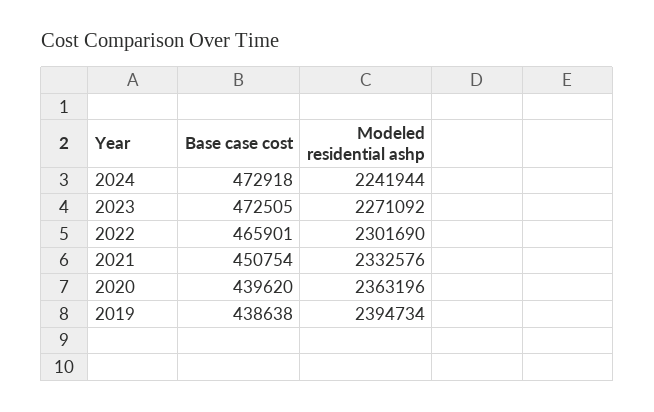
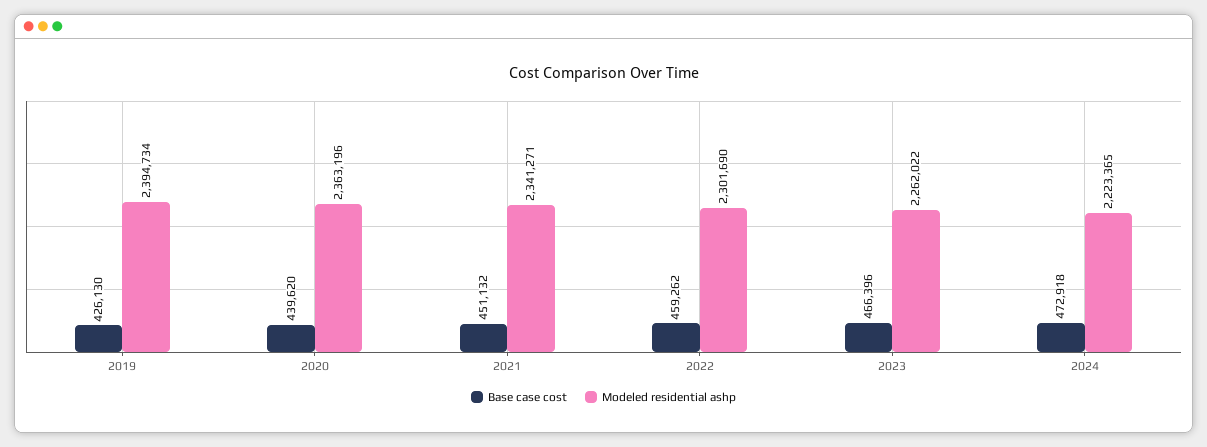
Modeled residential ashp, 2024: 2241944 -> 2223365
Base case cost, 2023: 472505 -> 466396
Modeled residential ashp, 2023: 2271092 -> 2262022
Base case cost, 2022: 465901 -> 459262
Base case cost, 2021: 450754 -> 451132
Modeled residential ashp, 2021: 2332576 -> 2341271
Base case cost, 2019: 438638 -> 426130

